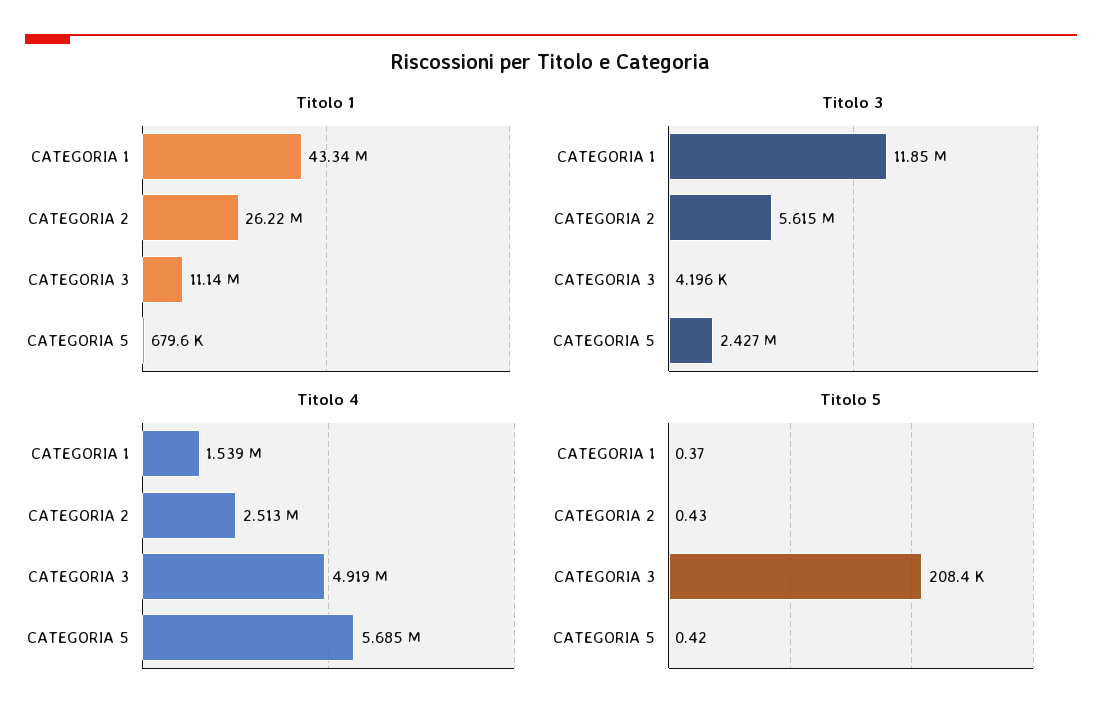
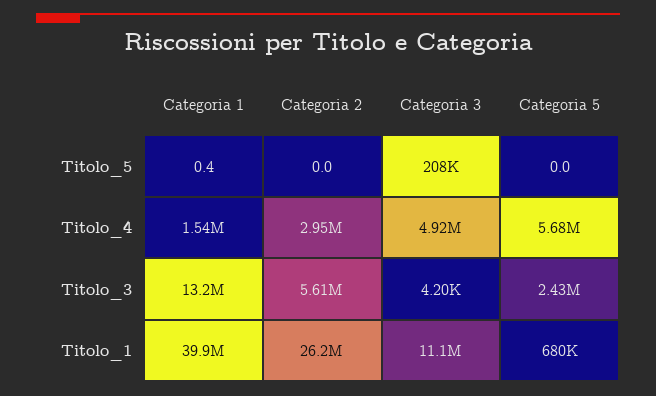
Titolo 1, CATEGORIA 1: 43340000 -> 39900000
Titolo 3, CATEGORIA 1: 11850000 -> 13200000
Titolo 4, CATEGORIA 2: 2513000 -> 2950000
Titolo 5, CATEGORIA 2: 0.43 -> 0
Titolo 5, CATEGORIA 5: 0.42 -> 0

